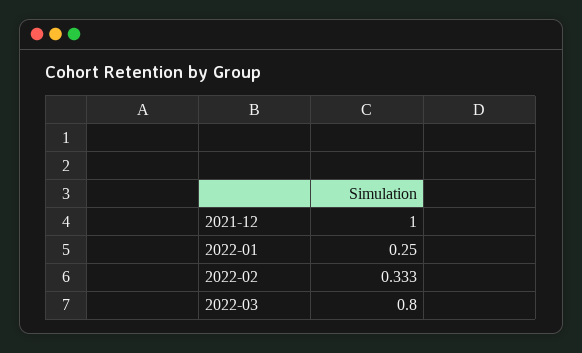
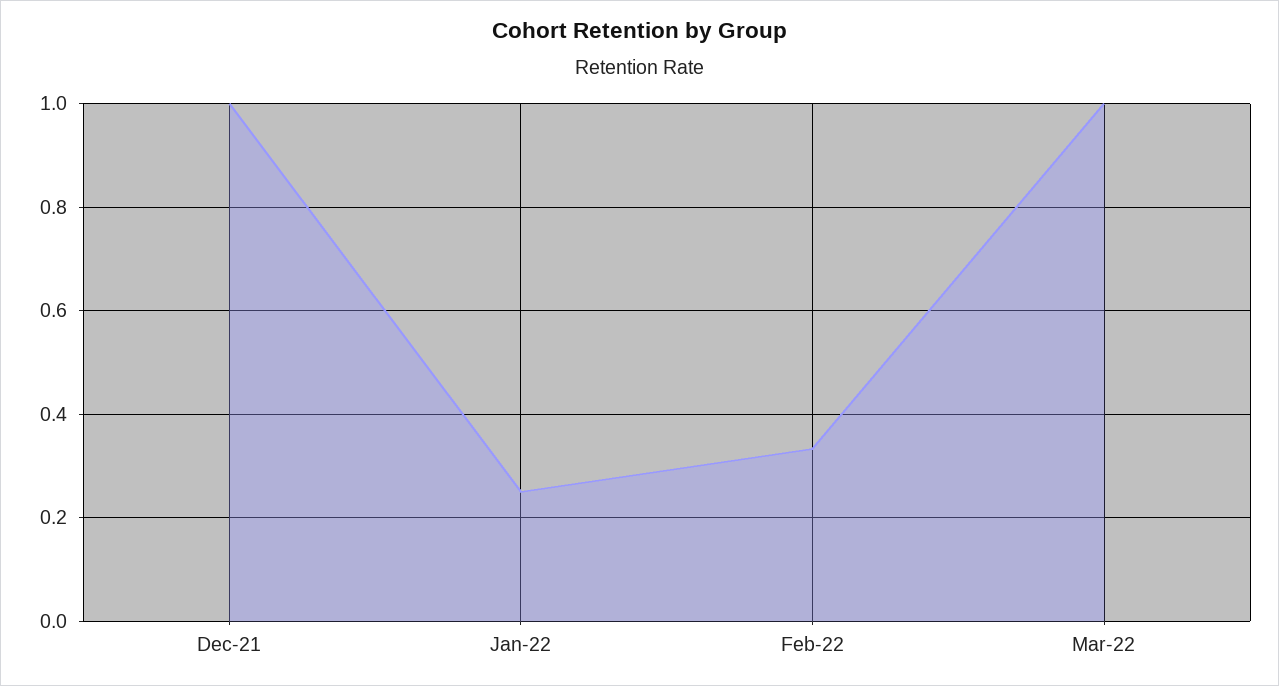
2022-03: 0.8 -> 1

